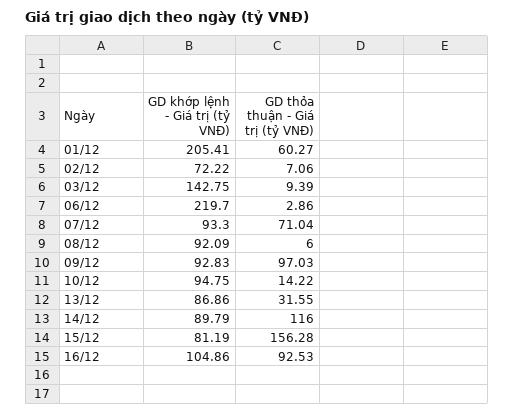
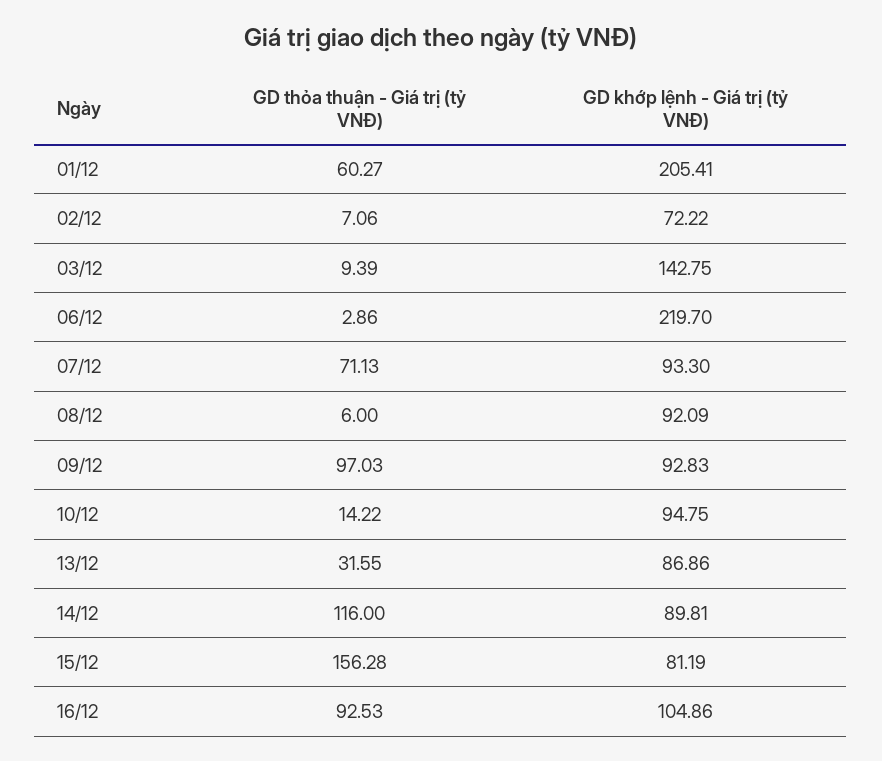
GD thỏa thuận - Giá trị (tỷ VNĐ), 07/12: 71.04 -> 71.13
GD khớp lệnh - Giá trị (tỷ VNĐ), 14/12: 89.79 -> 89.81

